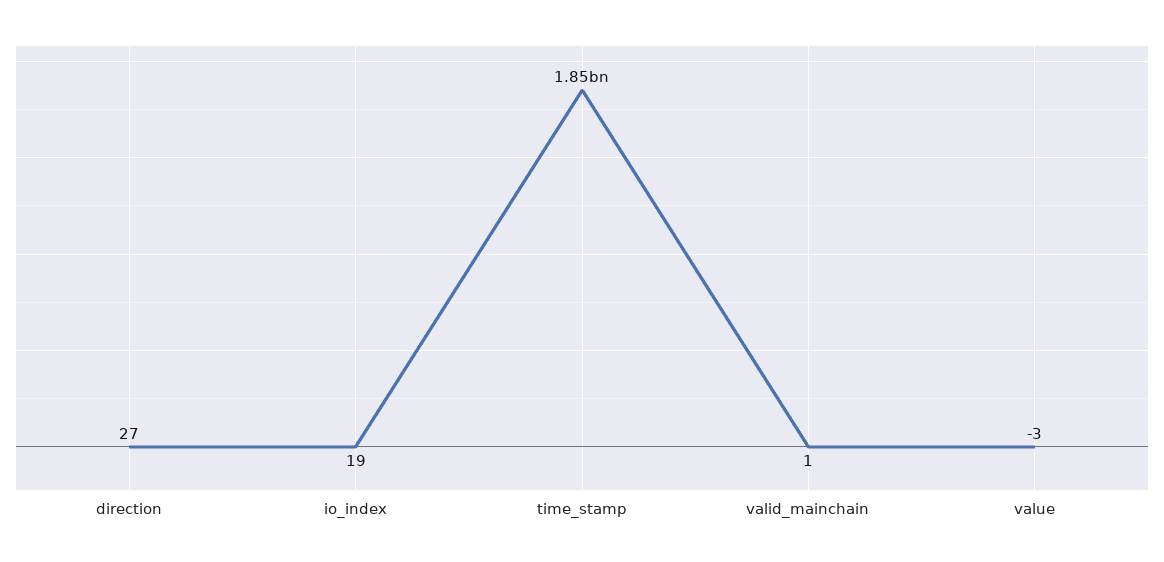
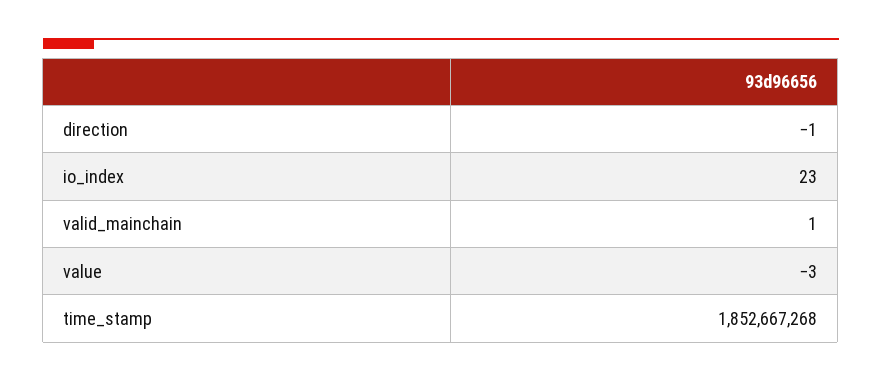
direction: 27 -> -1
io_index: 19 -> 23

